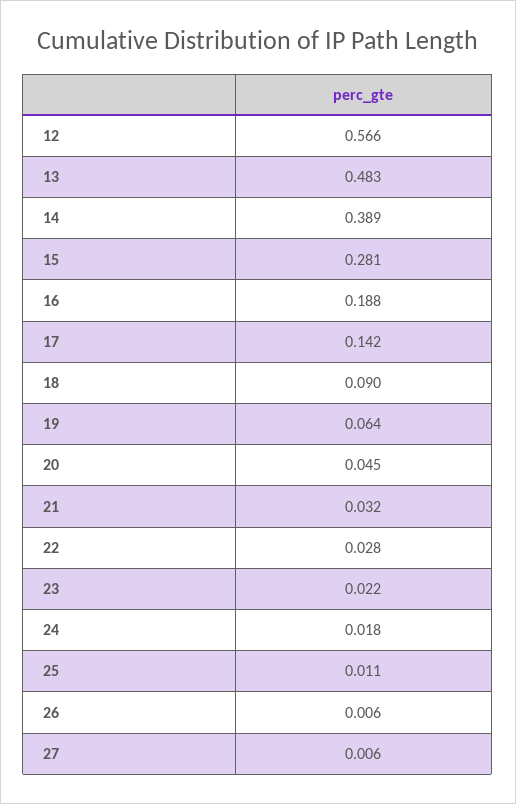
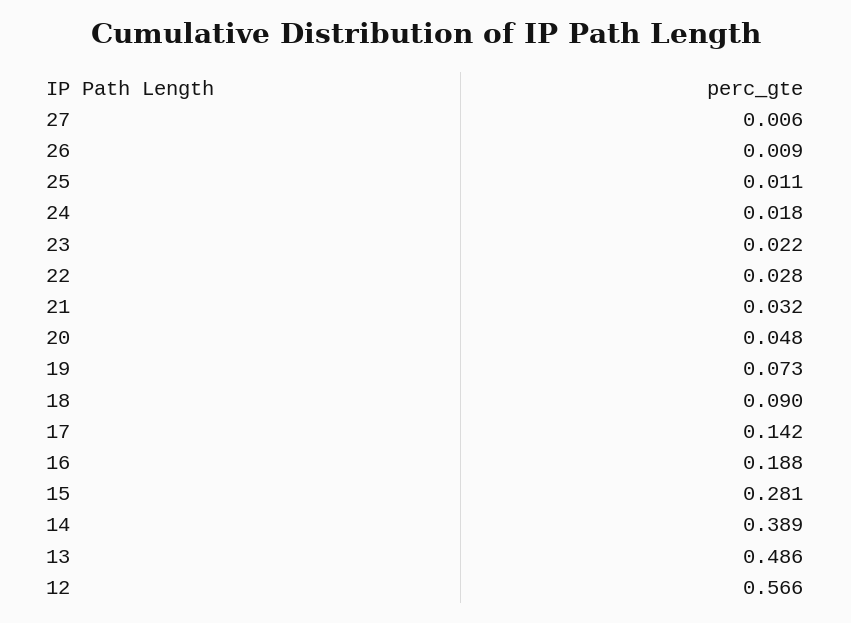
13: 0.483 -> 0.486
19: 0.064 -> 0.073
20: 0.045 -> 0.048
26: 0.006 -> 0.009

